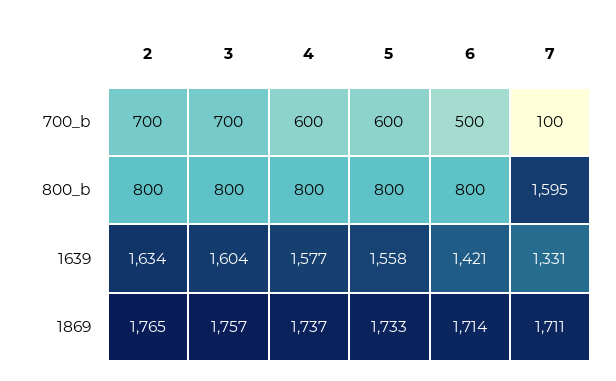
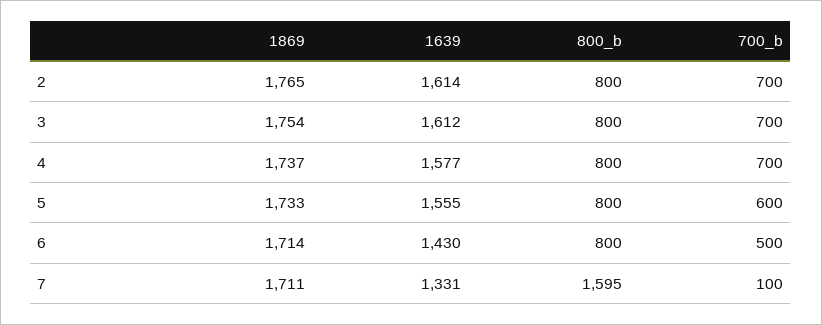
4, 700_b: 600 -> 700
2, 1639: 1634 -> 1614
3, 1639: 1604 -> 1612
5, 1639: 1558 -> 1555
6, 1639: 1421 -> 1430
3, 1869: 1757 -> 1754

